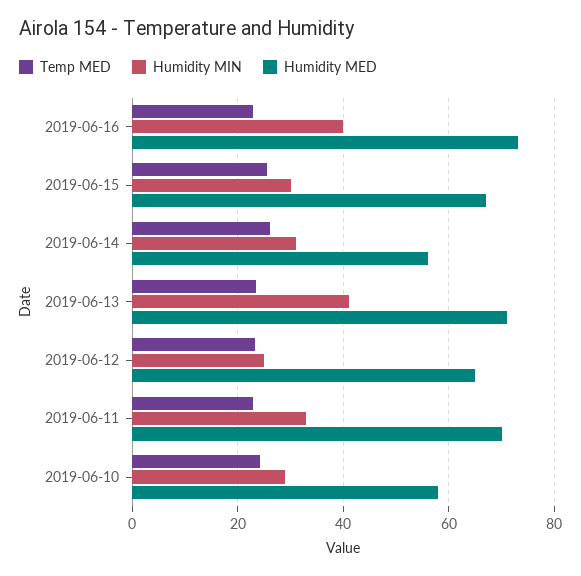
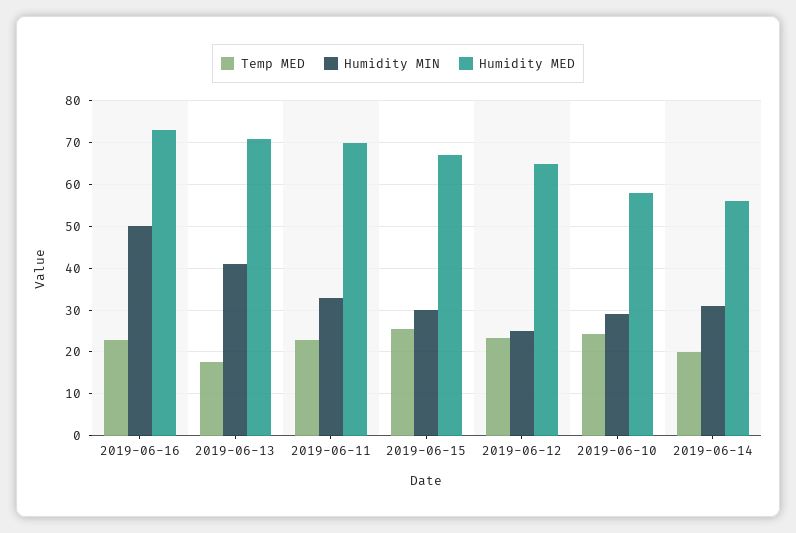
Humidity MIN, 2019-06-16: 40 -> 50
Temp MED, 2019-06-14: 26 -> 20
Temp MED, 2019-06-13: 24 -> 18

